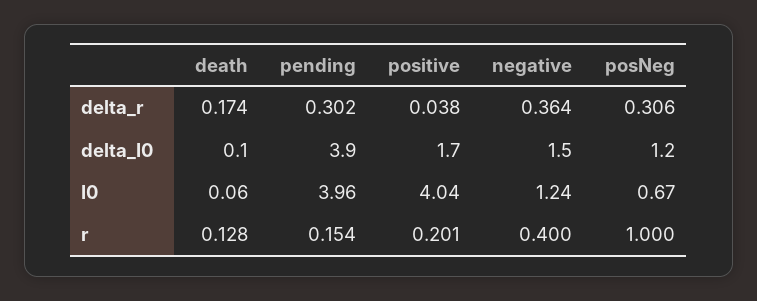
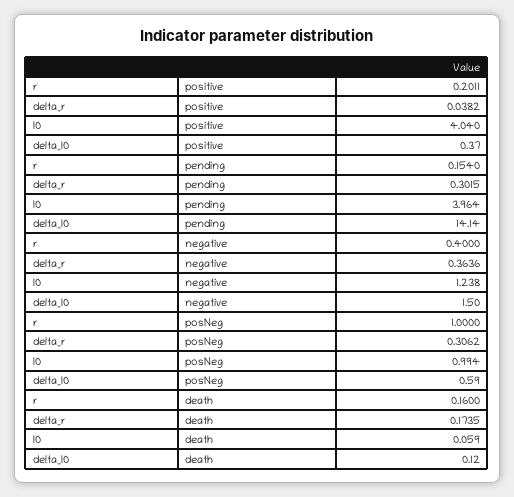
pending, delta_I0: 3.9 -> 14.14
positive, delta_I0: 1.7 -> 0.37
posNeg, delta_I0: 1.2 -> 0.59
posNeg, I0: 0.67 -> 0.994
death, r: 0.128 -> 0.16

